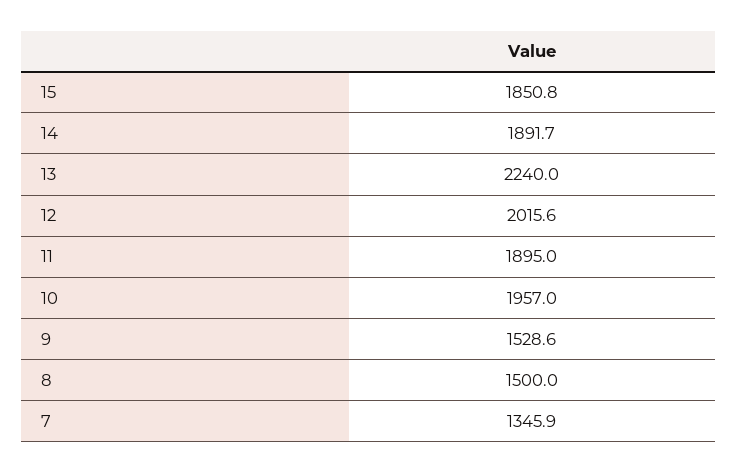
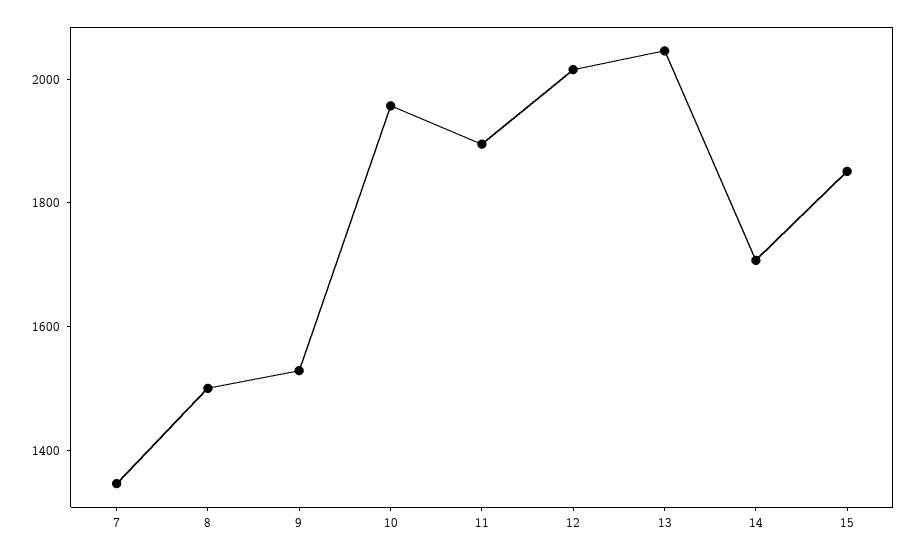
14: 1891.7 -> 1700
13: 2240 -> 2050

